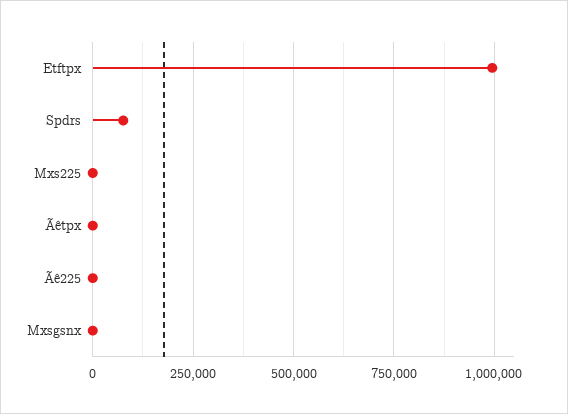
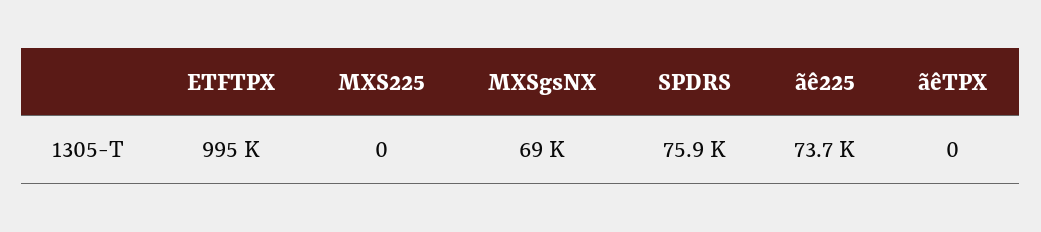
Ãê225: 0 -> 73700
Mxsgsnx: 0 -> 69000

